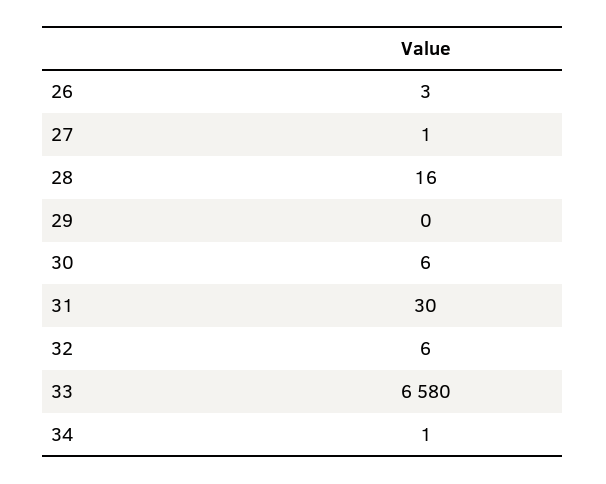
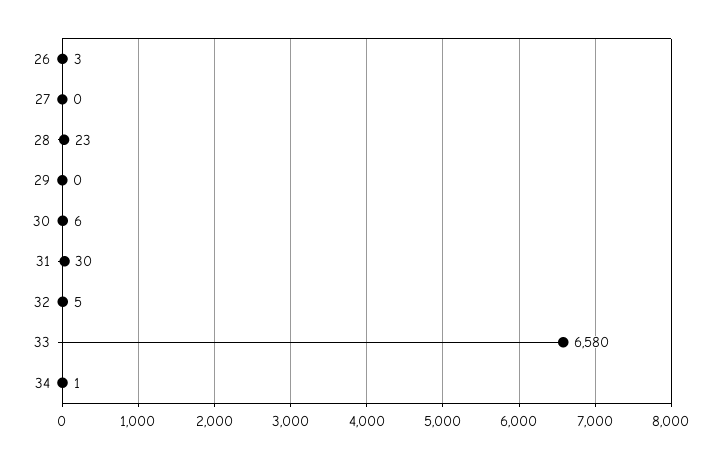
27: 1 -> 0
28: 16 -> 23
32: 6 -> 5

